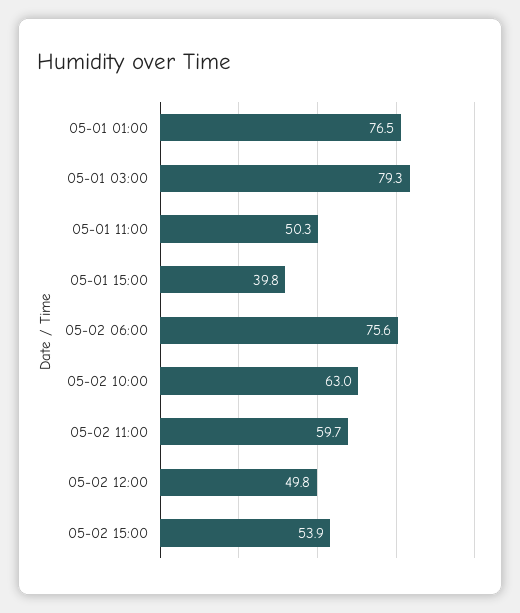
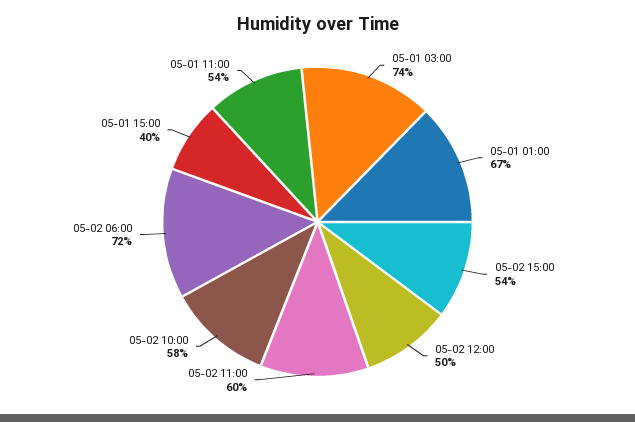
05-01 01:00: 76.5 -> 67
05-01 03:00: 79.3 -> 74
05-01 11:00: 50.3 -> 54
05-02 06:00: 75.6 -> 72
05-02 10:00: 63 -> 58

